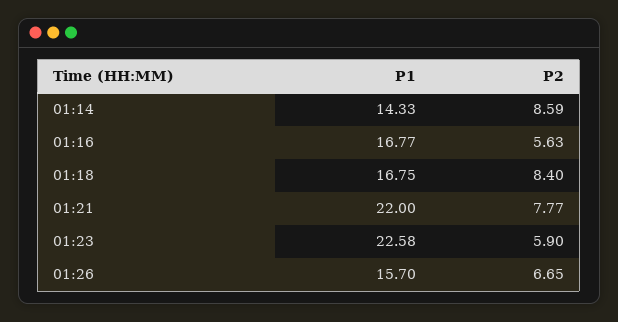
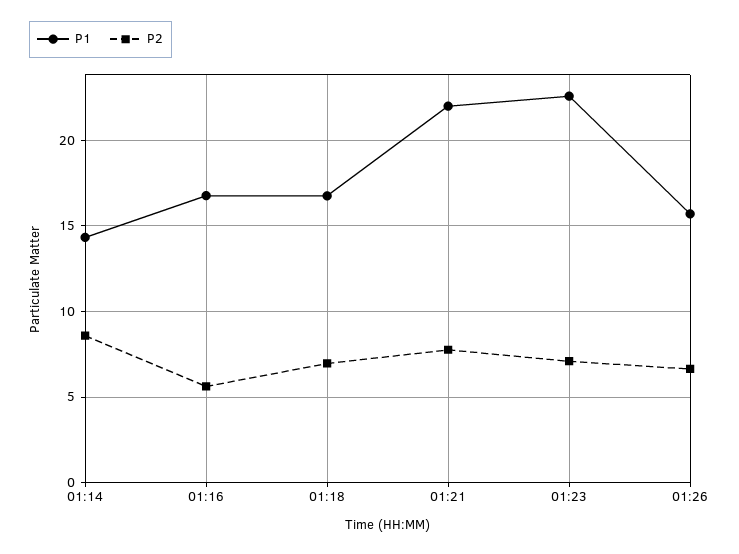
P2, 01:18: 8.4 -> 7
P2, 01:23: 5.9 -> 7

